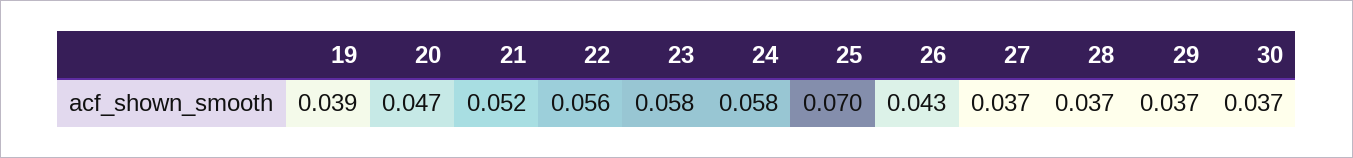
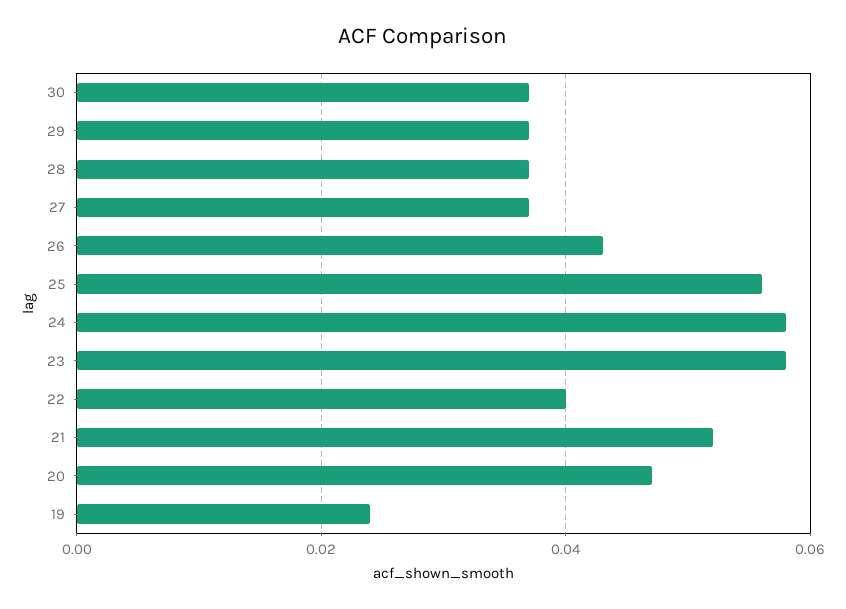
19: 0.039 -> 0.025
22: 0.056 -> 0.04
25: 0.07 -> 0.055

